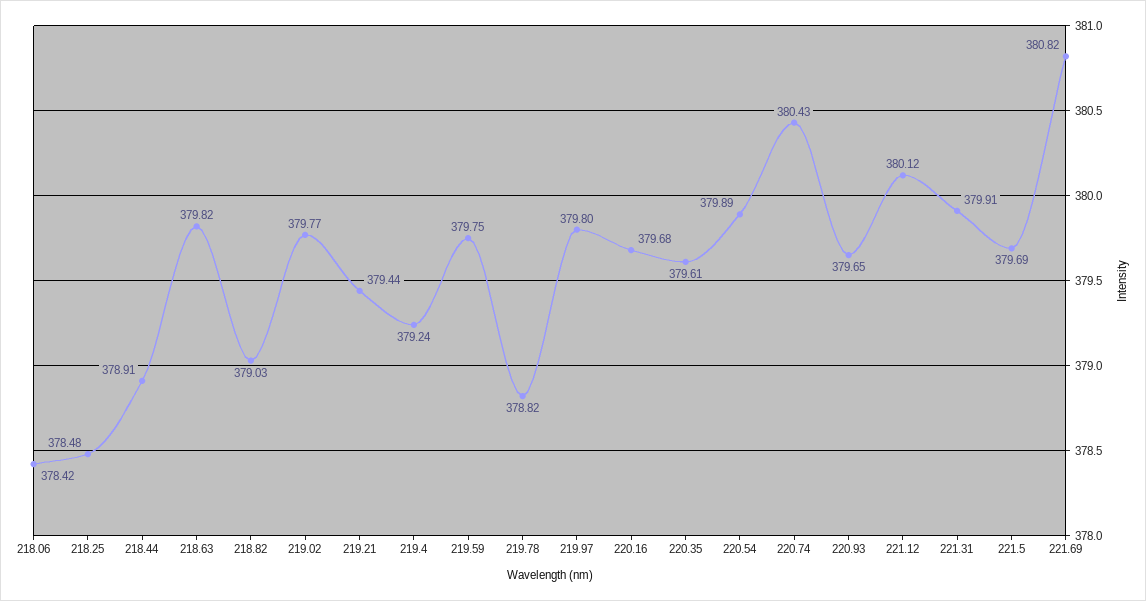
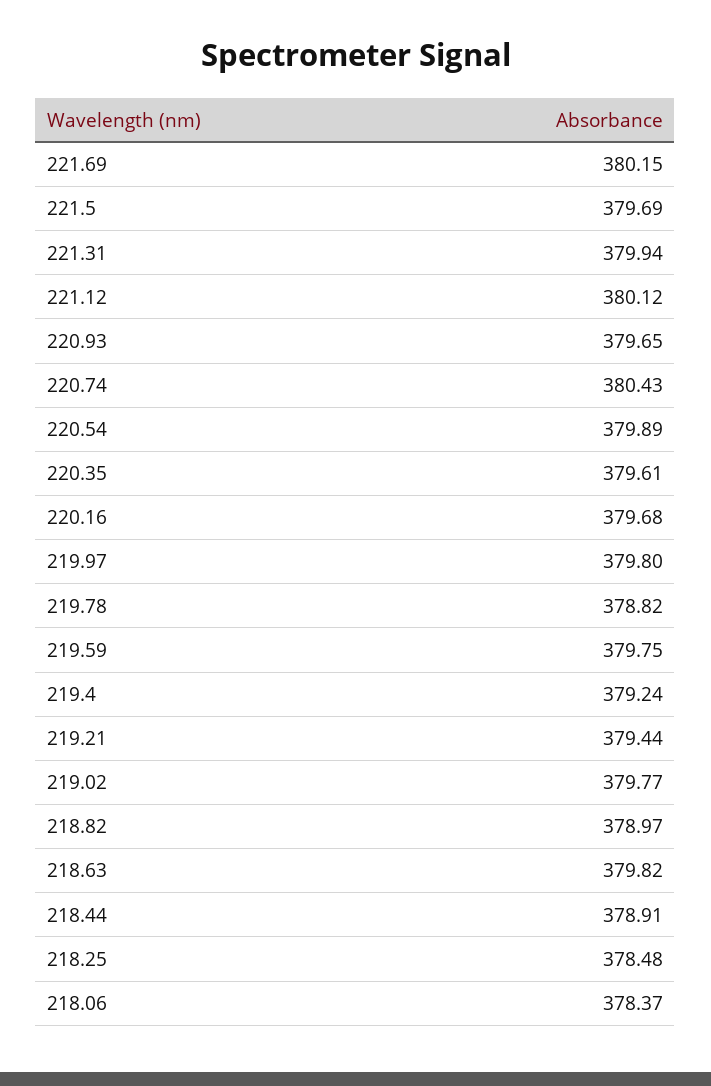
218.06: 378.42 -> 378.37
218.82: 379.03 -> 378.97
221.31: 379.91 -> 379.94
221.69: 380.82 -> 380.15

